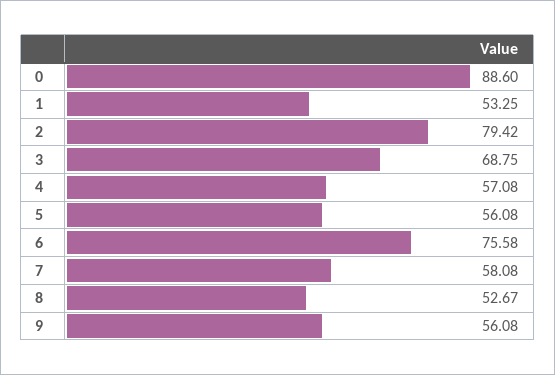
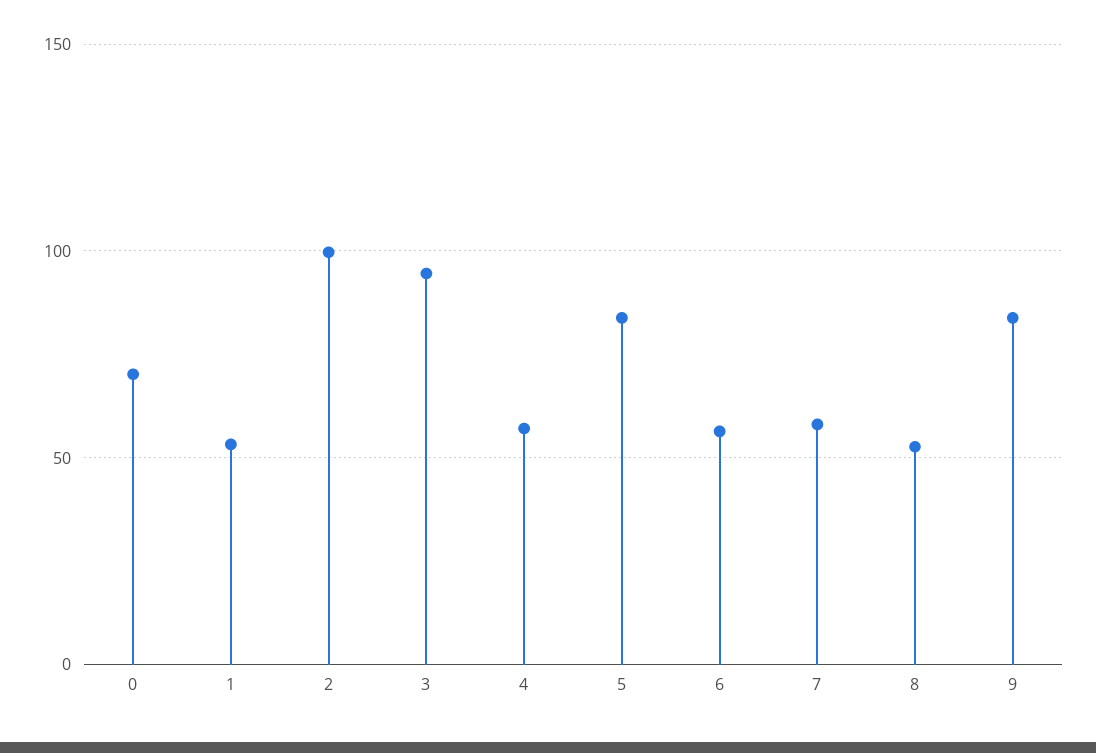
0: 88.6 -> 70
2: 79.42 -> 100
3: 68.75 -> 95
5: 56.08 -> 85
6: 75.58 -> 55
9: 56.08 -> 85

